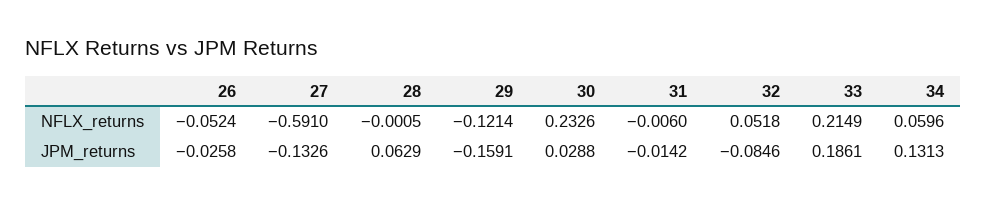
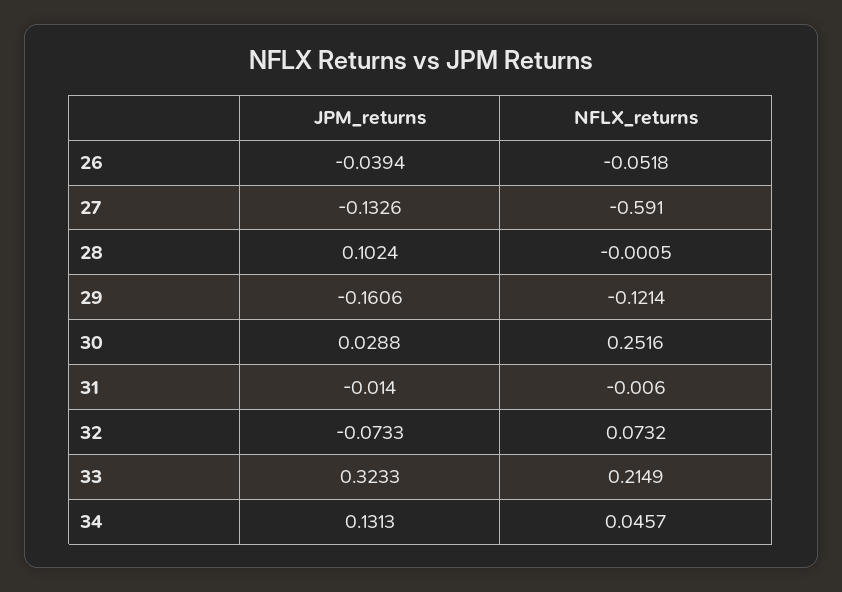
26, NFLX_returns: -0.0524 -> -0.0518
30, NFLX_returns: 0.2326 -> 0.2516
32, NFLX_returns: 0.0518 -> 0.0732
34, NFLX_returns: 0.0596 -> 0.0457
26, JPM_returns: -0.0258 -> -0.0394
28, JPM_returns: 0.0629 -> 0.1024
29, JPM_returns: -0.1591 -> -0.1606
31, JPM_returns: -0.0142 -> -0.014
32, JPM_returns: -0.0846 -> -0.0733
33, JPM_returns: 0.1861 -> 0.3233

